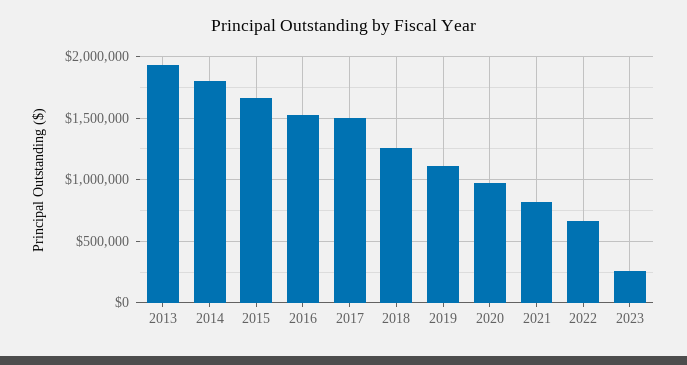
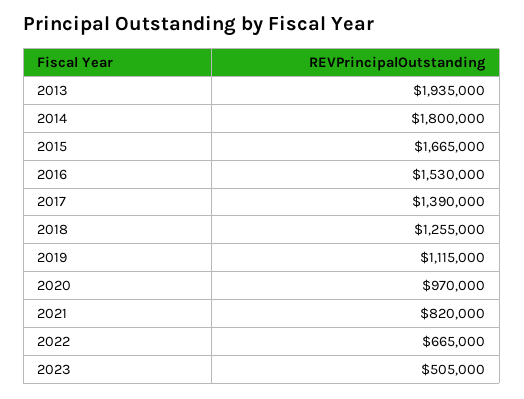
2017: 1500000 -> 1390000
2023: 250000 -> 505000

